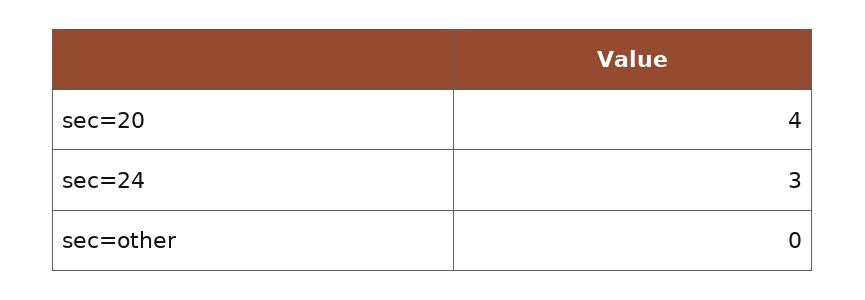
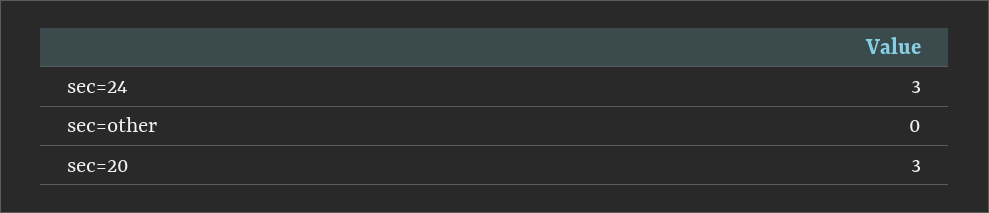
sec=20: 4 -> 3

